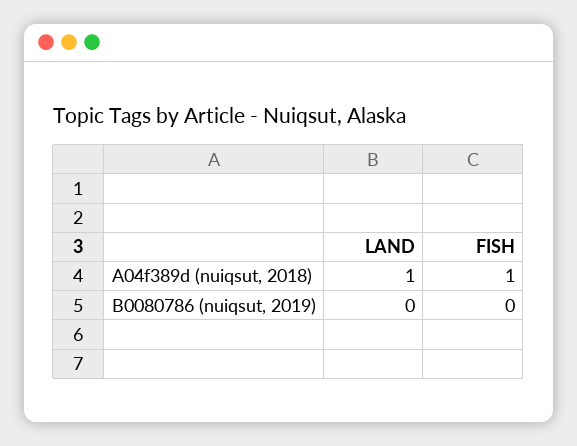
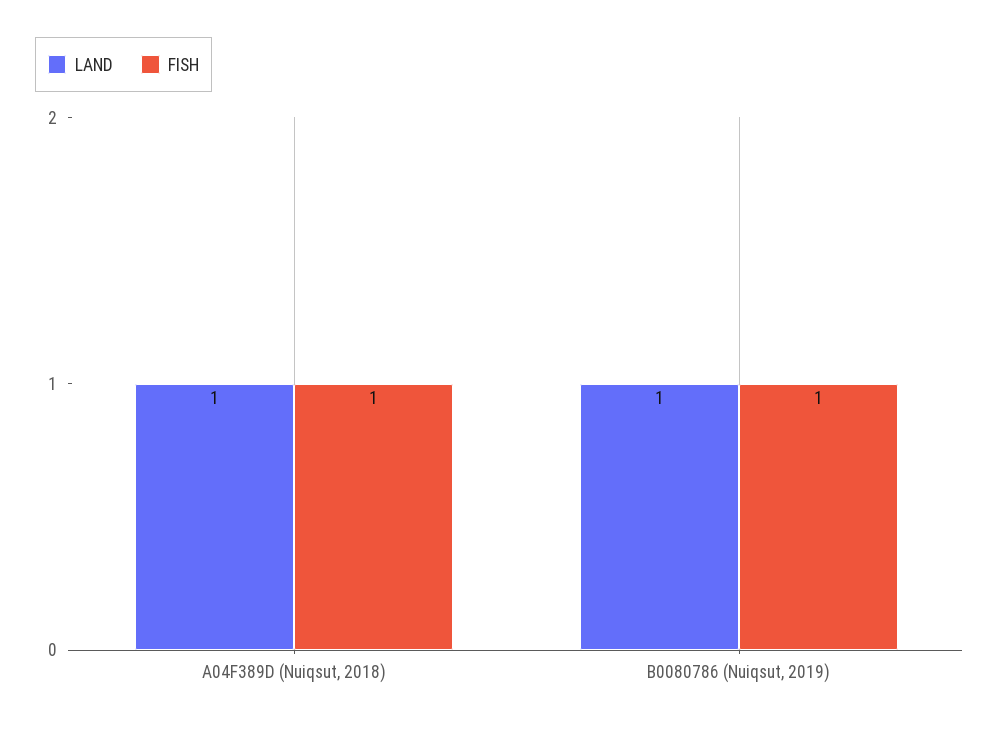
LAND, B0080786 (nuiqsut, 2019): 0 -> 1
FISH, B0080786 (nuiqsut, 2019): 0 -> 1

